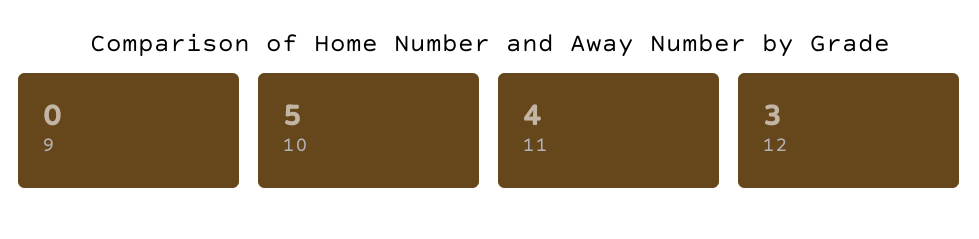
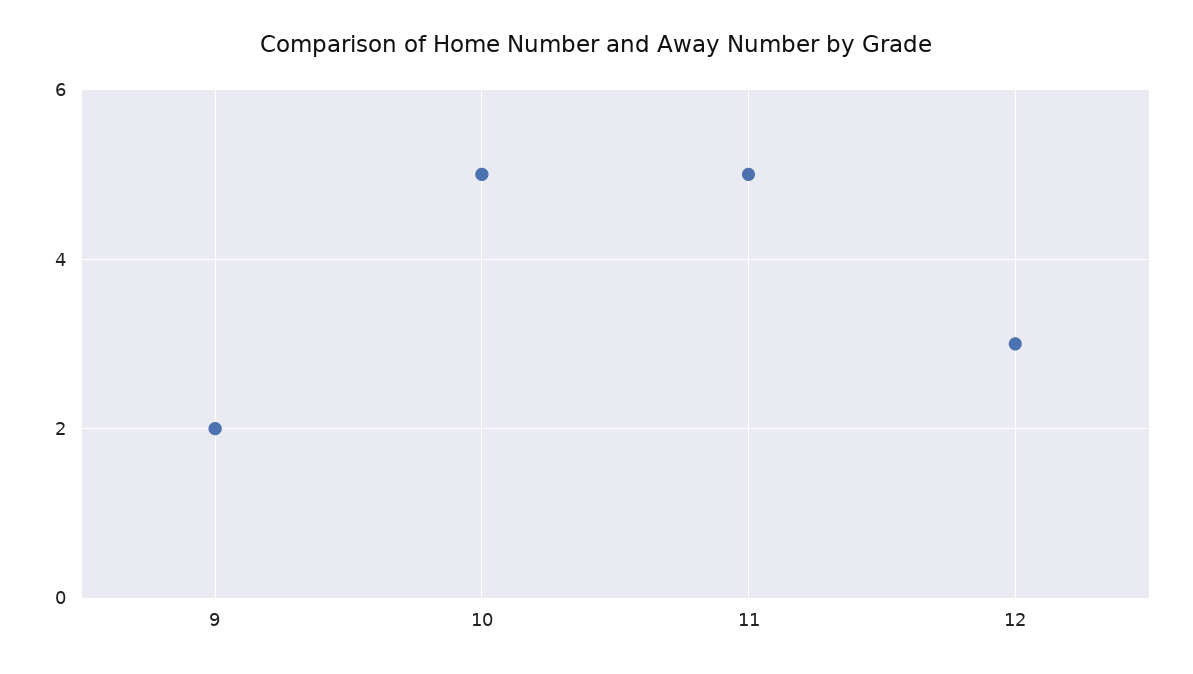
9: 0 -> 2
11: 4 -> 5

